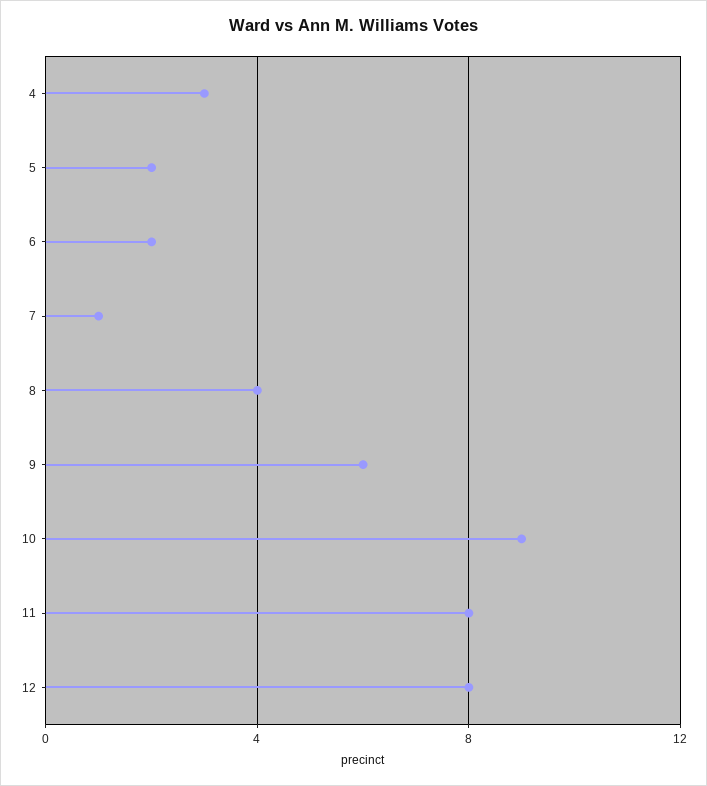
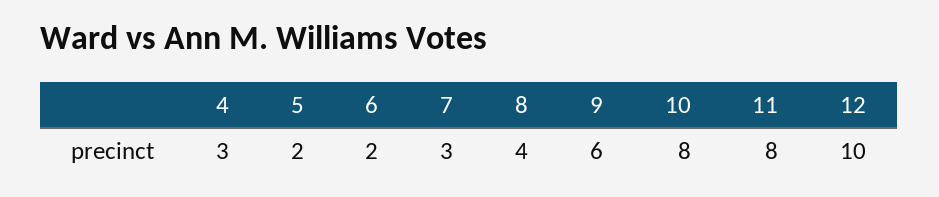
7: 1 -> 3
10: 9 -> 8
12: 8 -> 10

